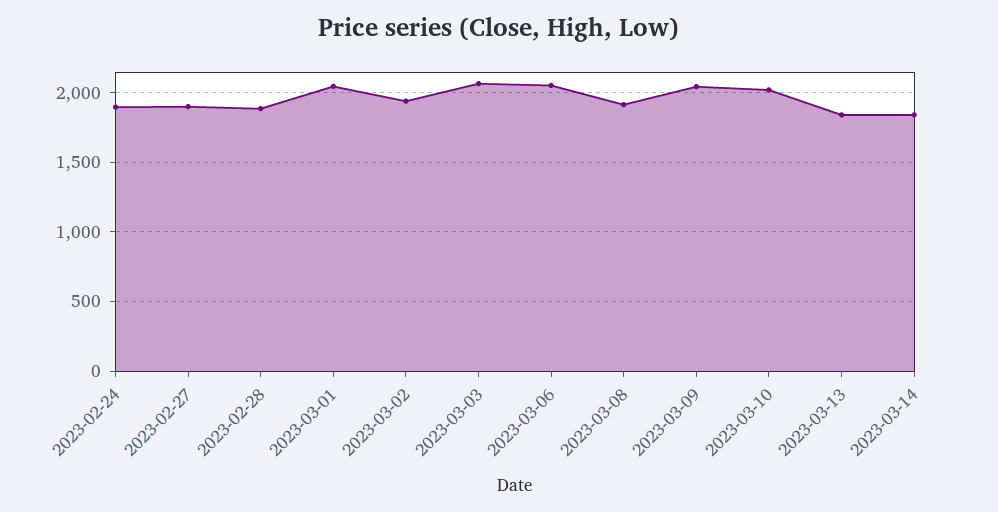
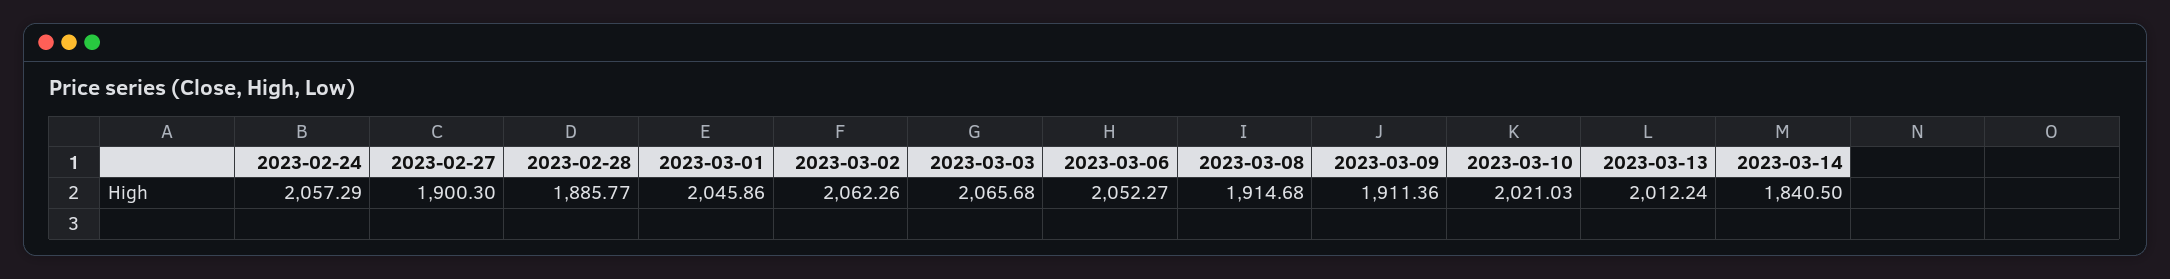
2023-02-24: 1900 -> 2057.29
2023-03-02: 1950 -> 2062.26
2023-03-09: 2050 -> 1911.36
2023-03-13: 1850 -> 2012.24

